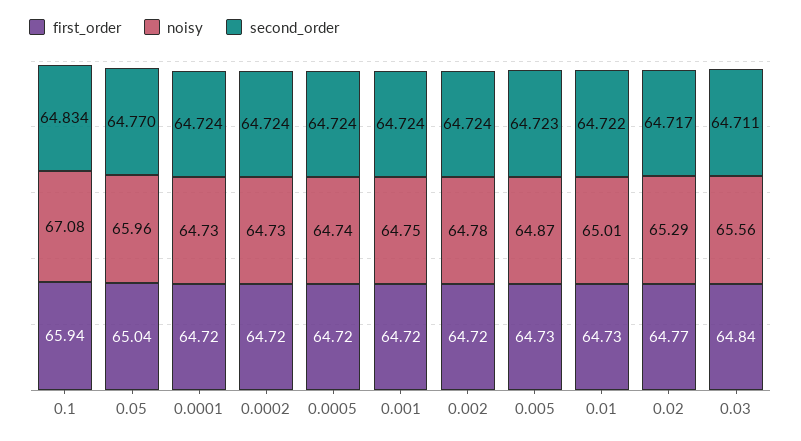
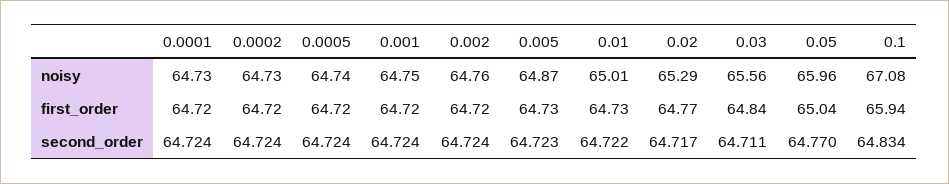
noisy, 0.002: 64.78 -> 64.76

